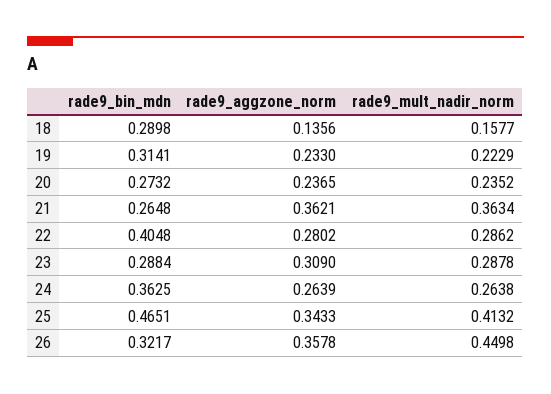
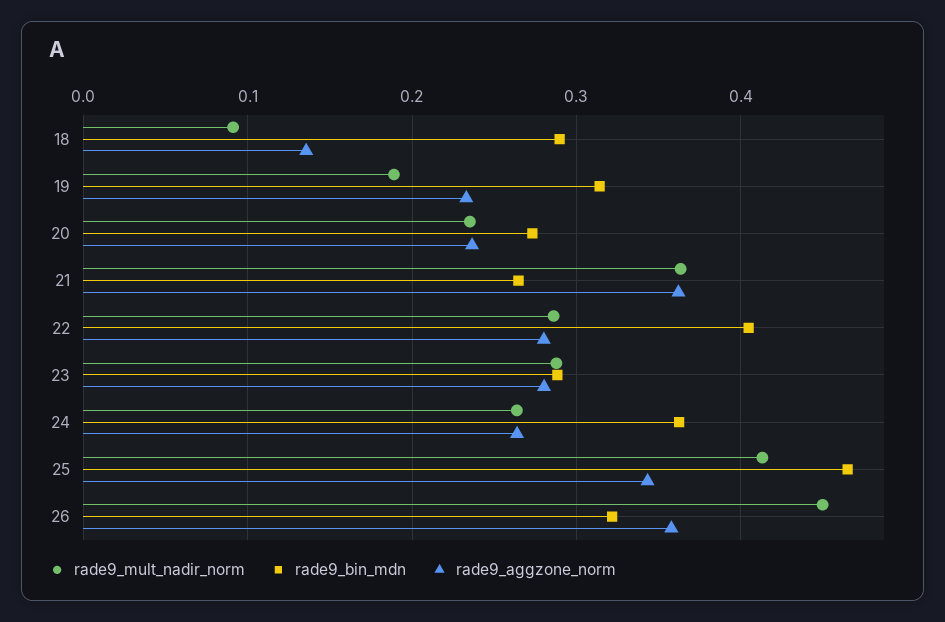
rade9_mult_nadir_norm, 18: 0.1577 -> 0.09
rade9_mult_nadir_norm, 19: 0.2229 -> 0.19
rade9_aggzone_norm, 23: 0.309 -> 0.28

